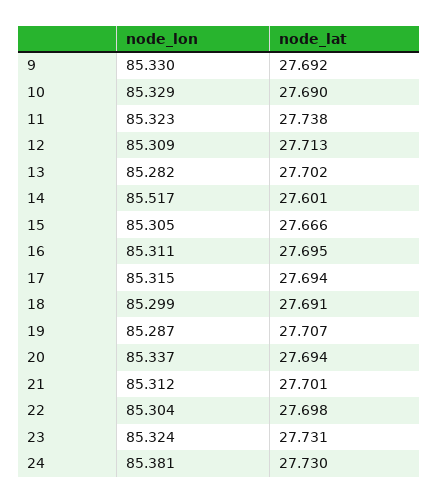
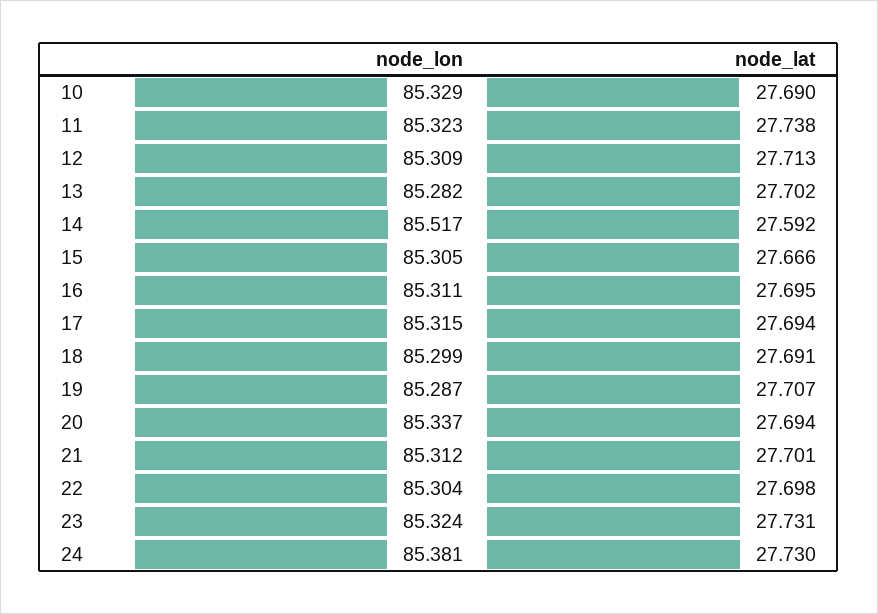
node_lon, 9: 85.33 -> none
node_lat, 9: 27.692 -> none
node_lat, 14: 27.601 -> 27.592

